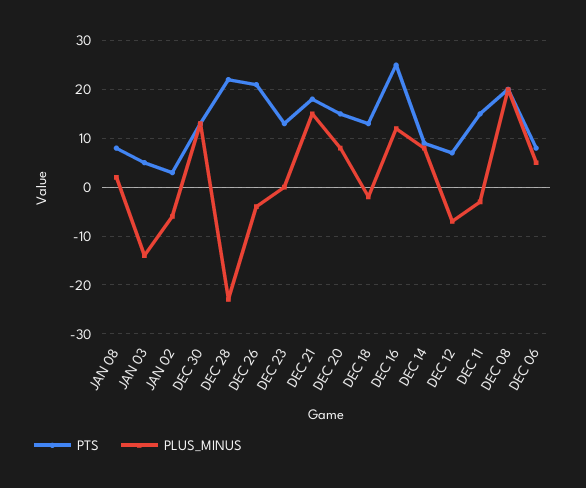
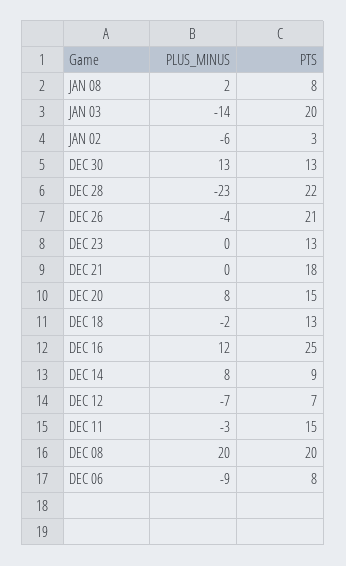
PTS, JAN 03: 5 -> 20
PLUS_MINUS, DEC 21: 15 -> 0
PLUS_MINUS, DEC 06: 5 -> -9

